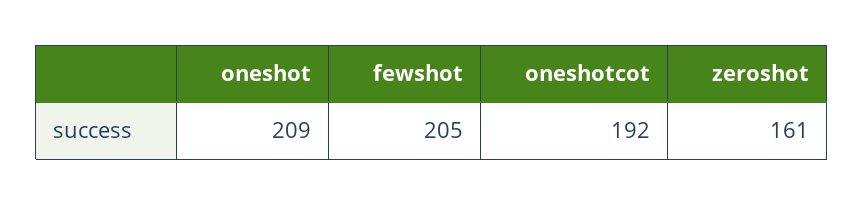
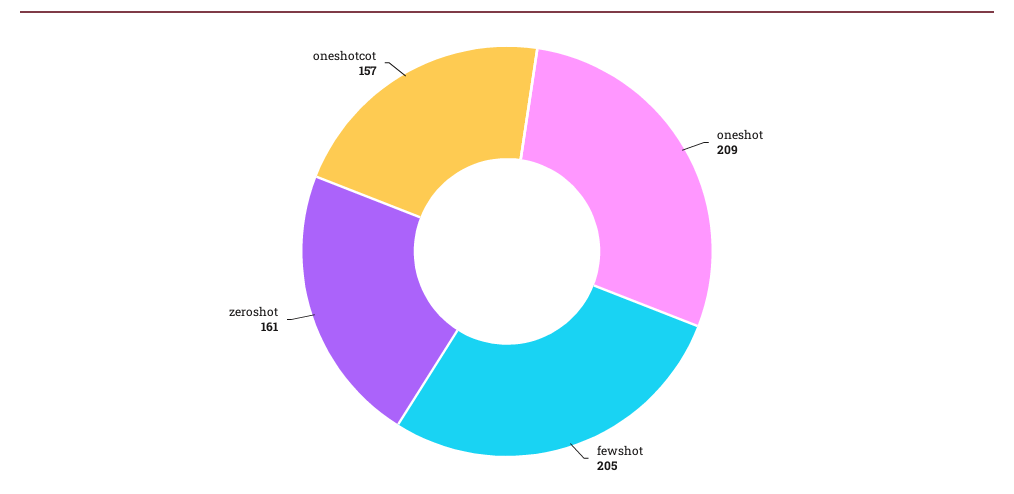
oneshotcot: 192 -> 157

